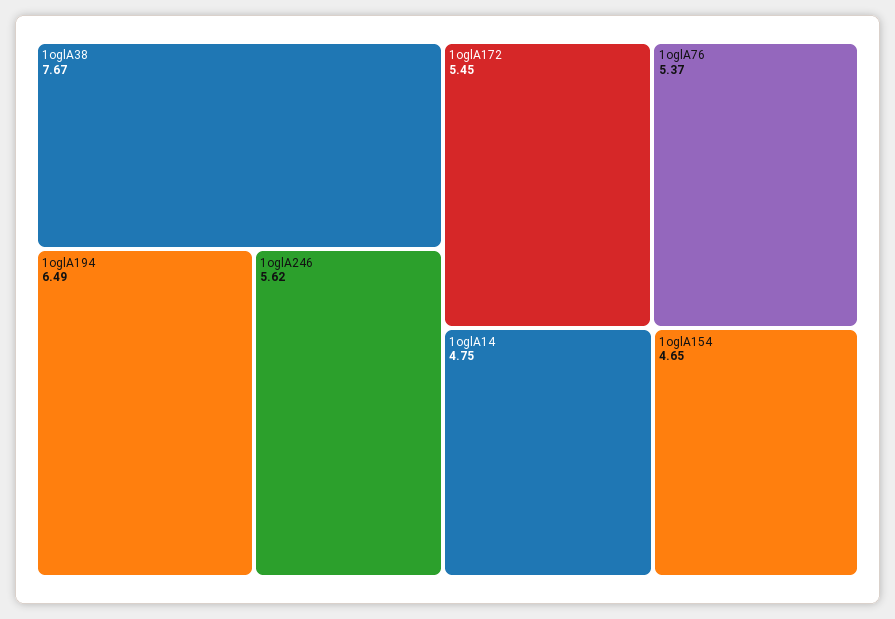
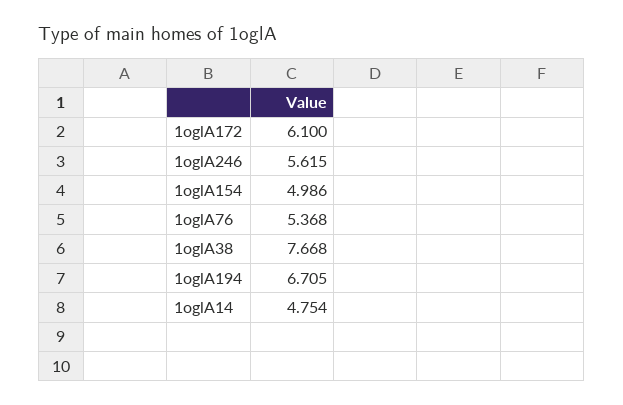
1oglA194: 6.49 -> 6.705
1oglA172: 5.45 -> 6.1
1oglA154: 4.65 -> 4.986

